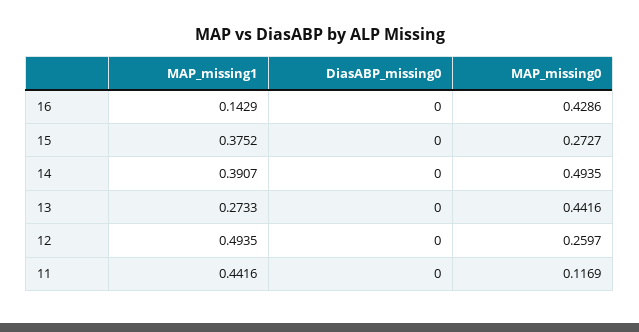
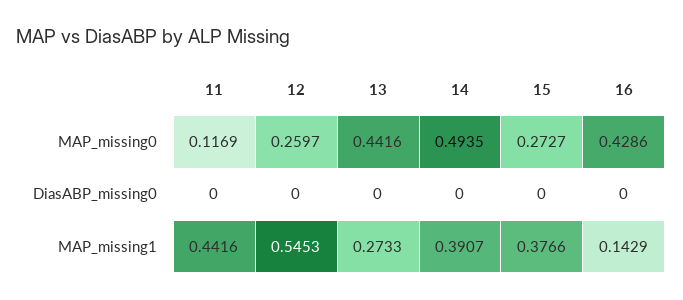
MAP_missing1, 15: 0.3752 -> 0.3766
MAP_missing1, 12: 0.4935 -> 0.5453

